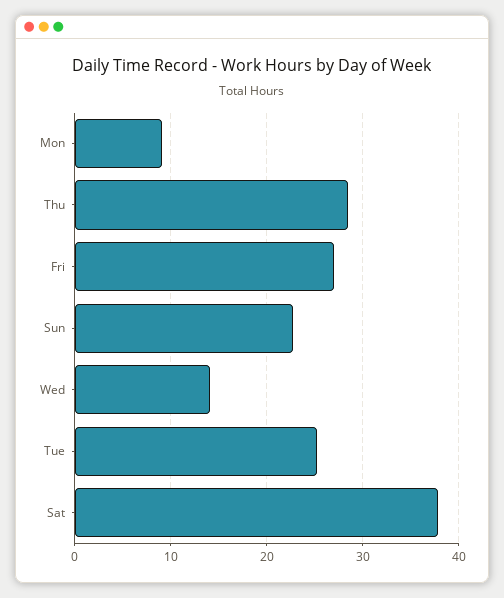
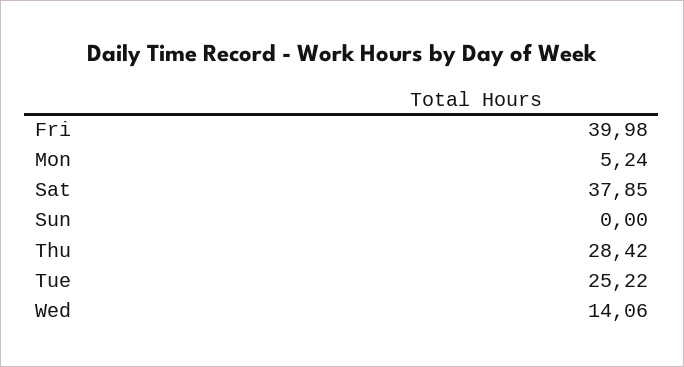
Mon: 9 -> 5.24
Fri: 27 -> 39.98
Sun: 23 -> 0

